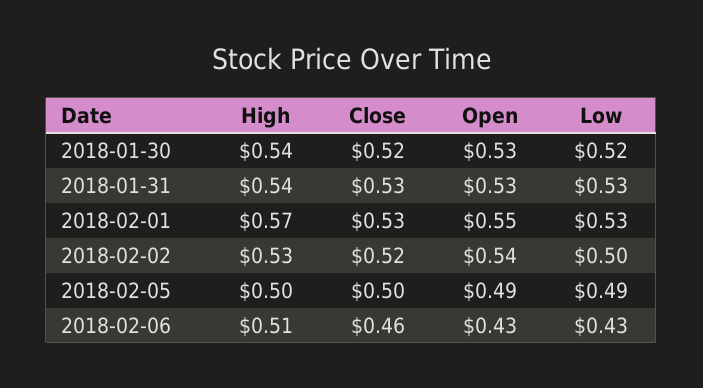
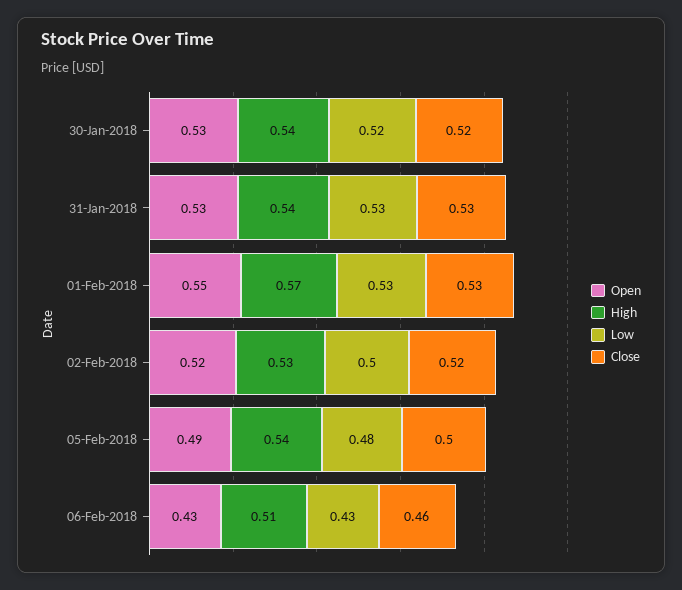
Open, 2018-02-02: 0.54 -> 0.52
High, 2018-02-05: 0.5 -> 0.54
Low, 2018-02-05: 0.49 -> 0.48

